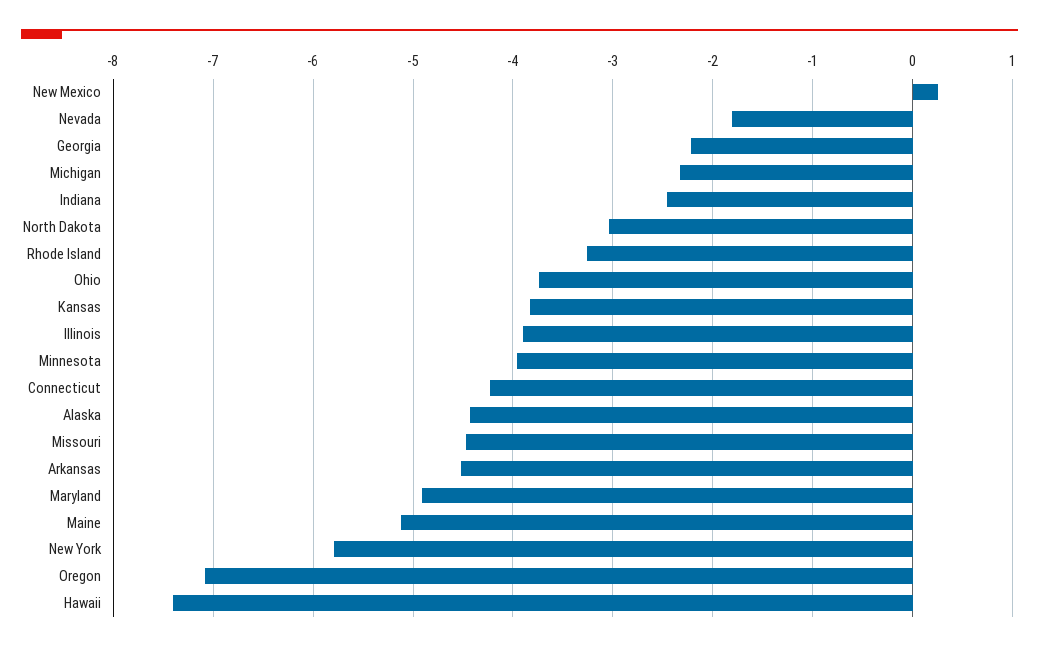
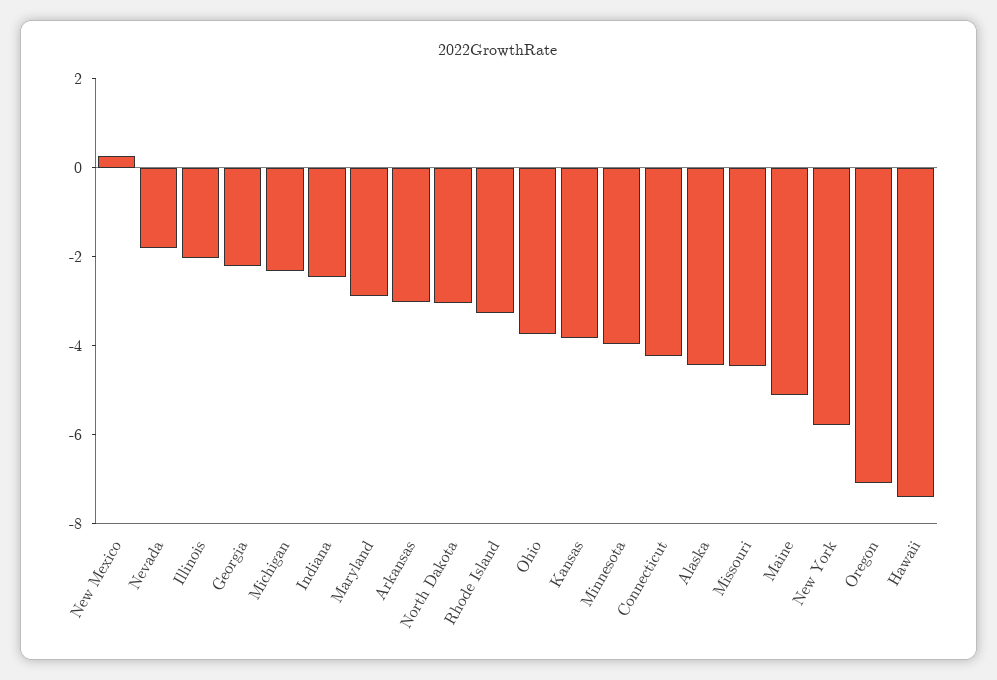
Illinois: -3.9 -> -2
Arkansas: -4.5 -> -3
Maryland: -4.9 -> -3

